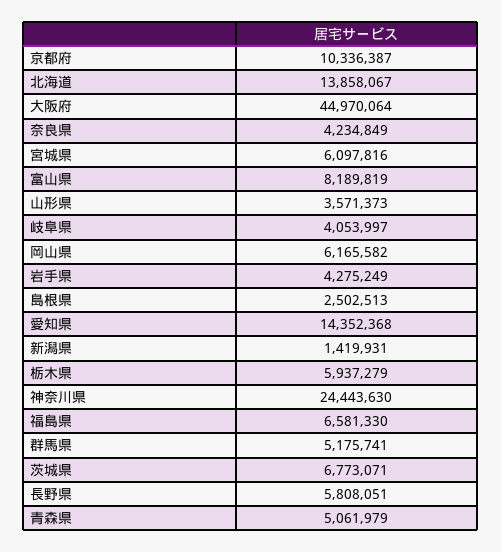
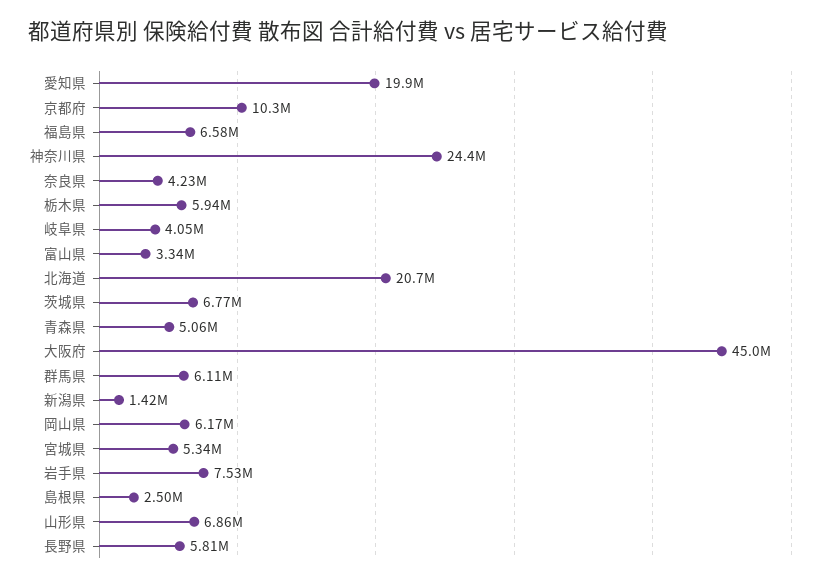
北海道: 13858067 -> 20700000
宮城県: 6097816 -> 5340000
富山県: 8189819 -> 3340000
山形県: 3571373 -> 6860000
岩手県: 4275249 -> 7530000
愛知県: 14352368 -> 19900000
群馬県: 5175741 -> 6110000

